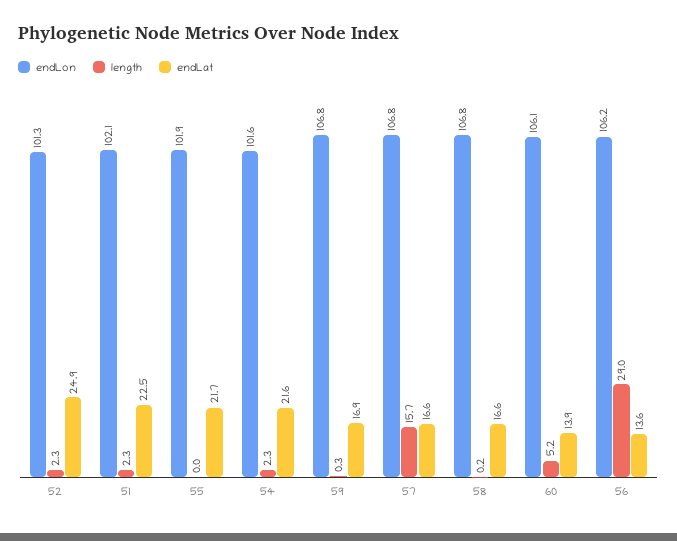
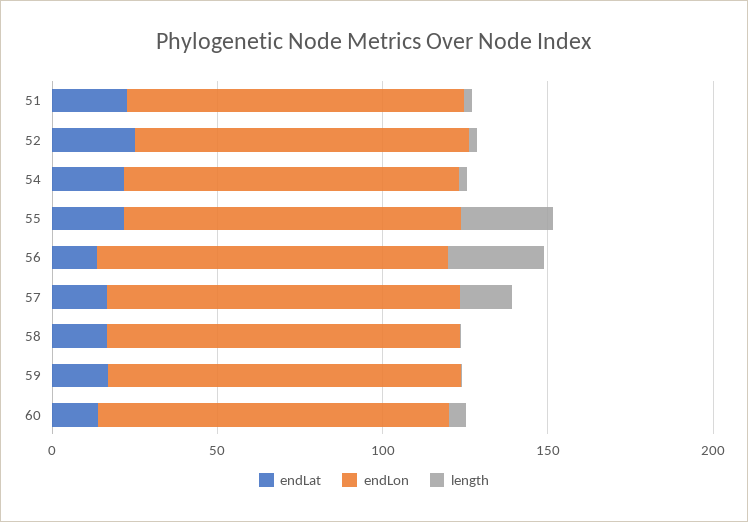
length, 55: 0 -> 30

